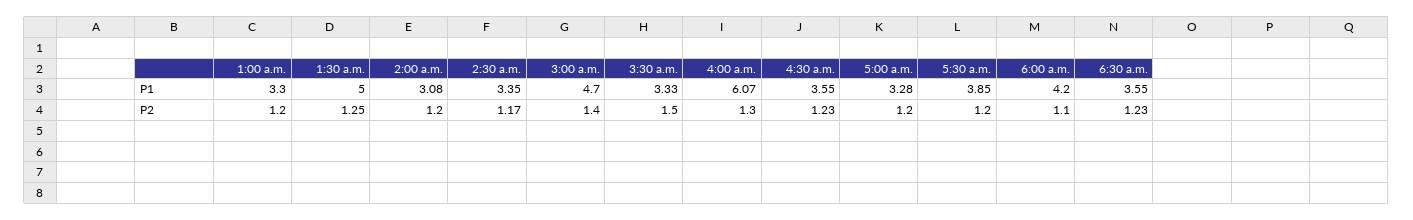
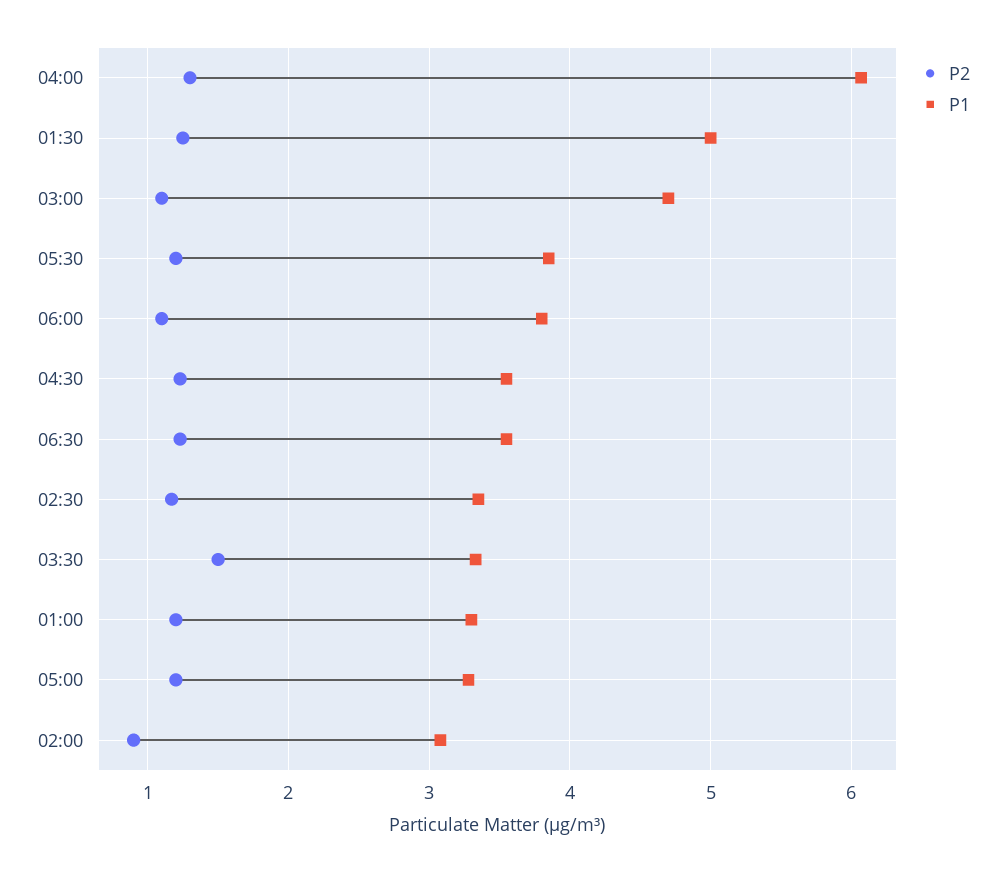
P1, 6:00 a.m.: 4.2 -> 3.8
P2, 2:00 a.m.: 1.2 -> 0.9
P2, 3:00 a.m.: 1.4 -> 1.1

